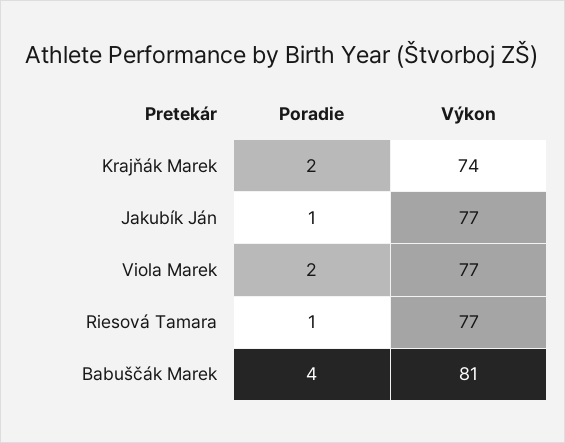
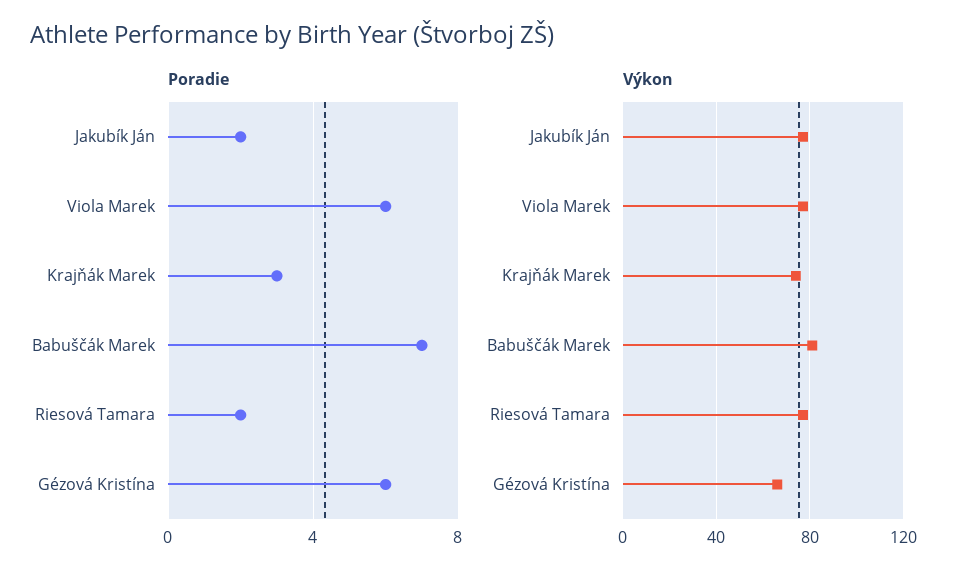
Poradie, Krajňák Marek: 2 -> 3
Poradie, Jakubík Ján: 1 -> 2
Poradie, Viola Marek: 2 -> 6
Poradie, Riesová Tamara: 1 -> 2
Poradie, Babuščák Marek: 4 -> 7
Poradie, Gézová Kristína: none -> 6
Výkon, Gézová Kristína: none -> 65

